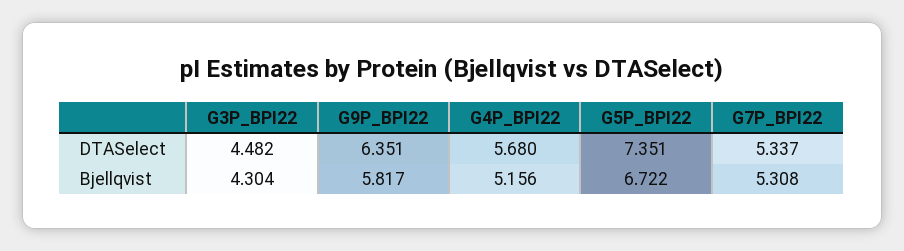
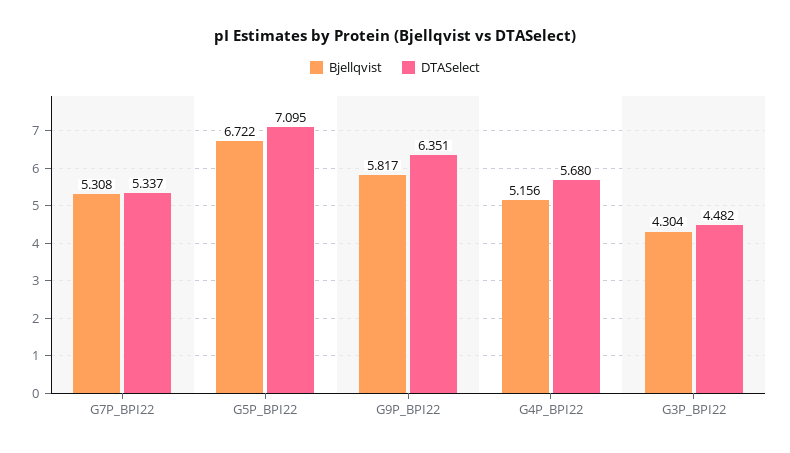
DTASelect, G5P_BPI22: 7.351 -> 7.095

